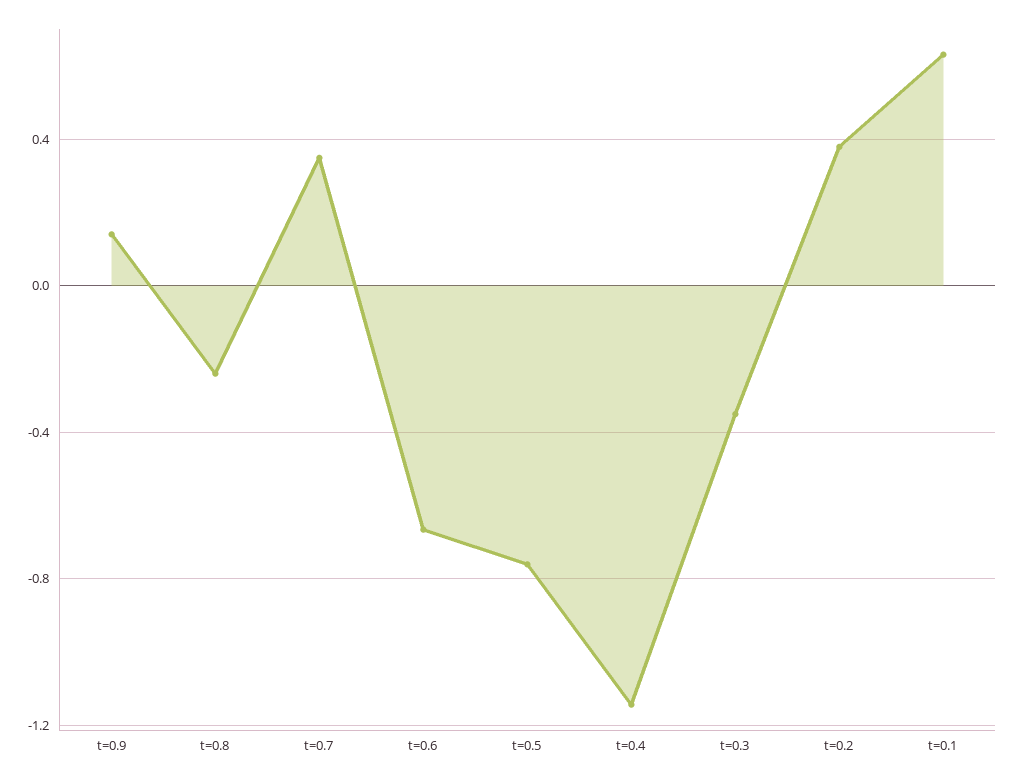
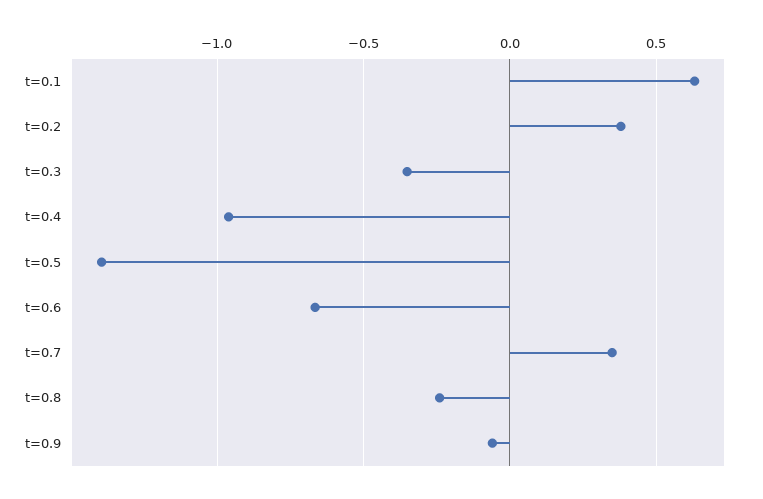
t=0.9: 0.15 -> -0.05
t=0.5: -0.75 -> -1.4
t=0.4: -1.15 -> -0.95

